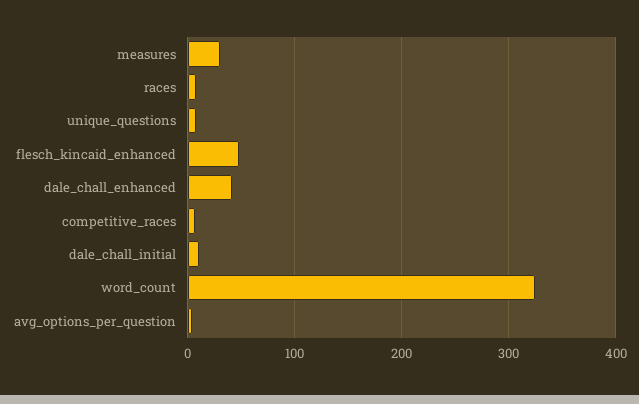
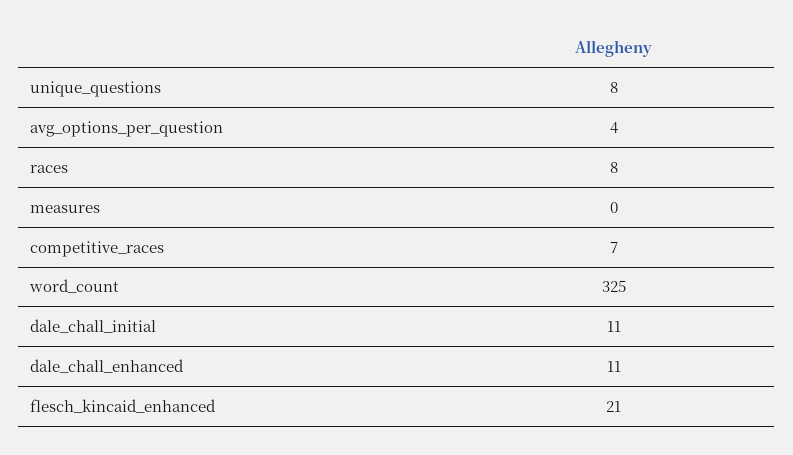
measures: 30 -> 0
flesch_kincaid_enhanced: 50 -> 21
dale_chall_enhanced: 40 -> 11

